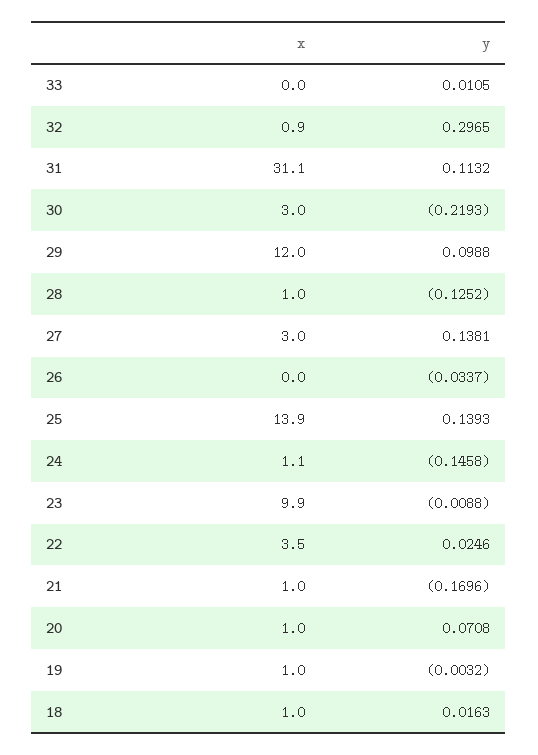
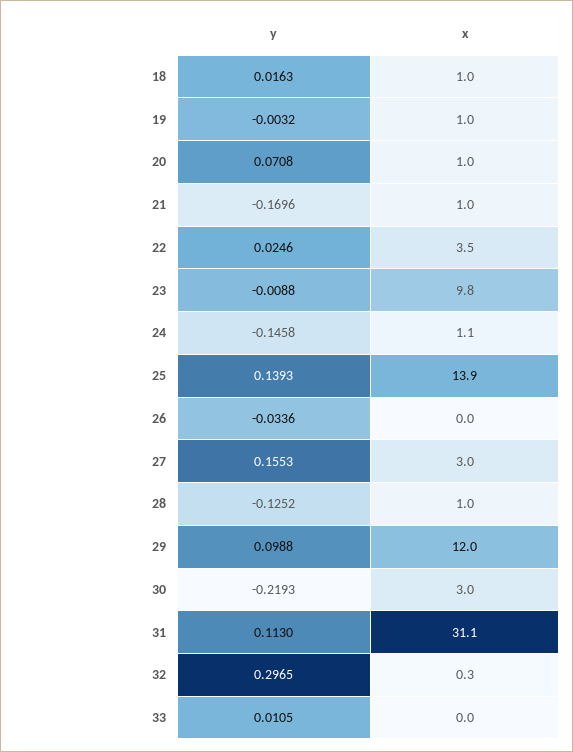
x, 32: 0.9 -> 0.3
y, 31: 0.1132 -> 0.113
y, 27: 0.1381 -> 0.1553
y, 26: -0.0337 -> -0.0336
x, 23: 9.9 -> 9.8

